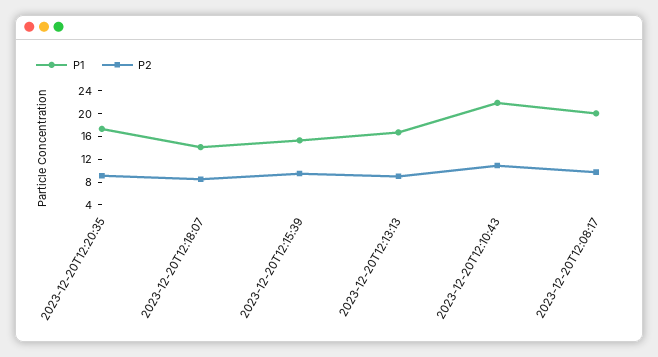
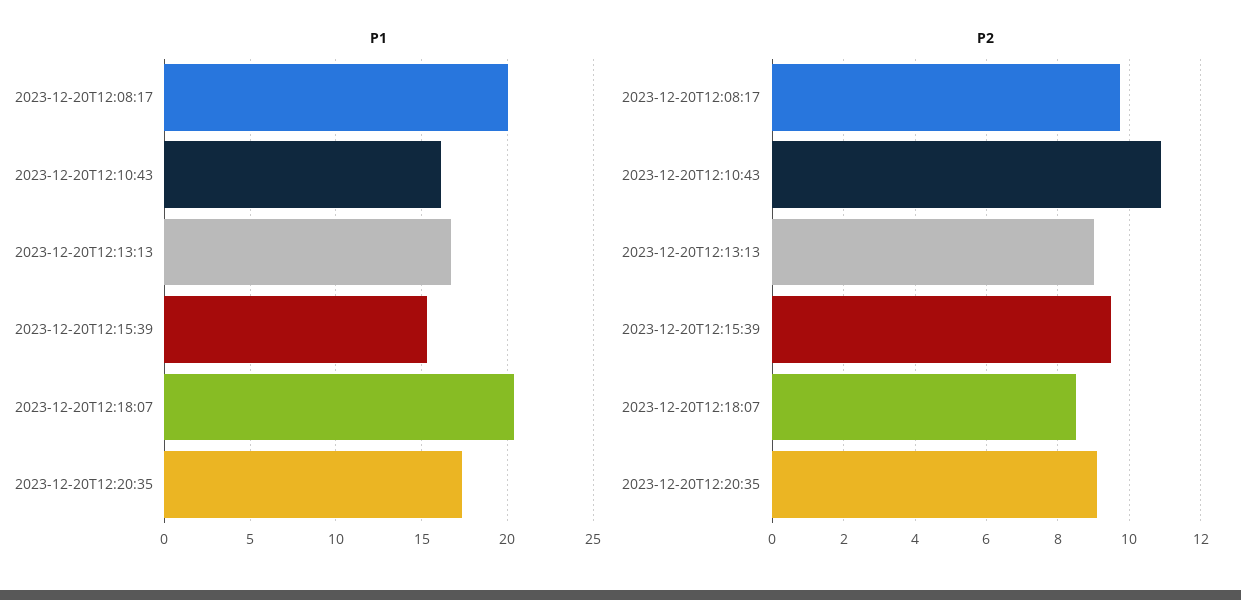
P1, 2023-12-20T12:18:07: 14 -> 20.5
P1, 2023-12-20T12:10:43: 22 -> 16

